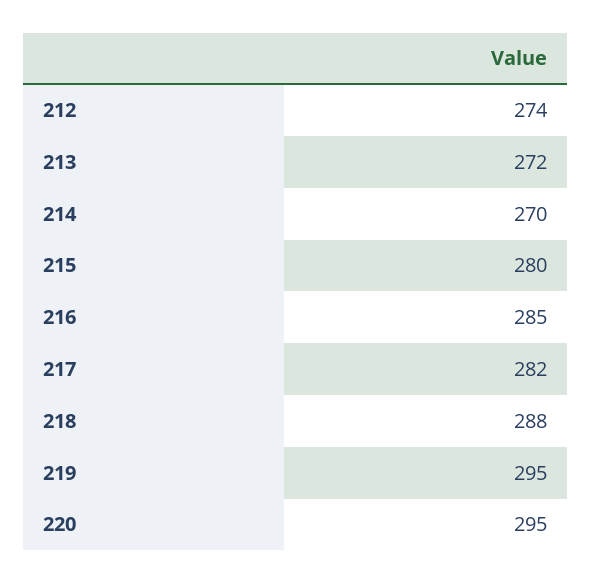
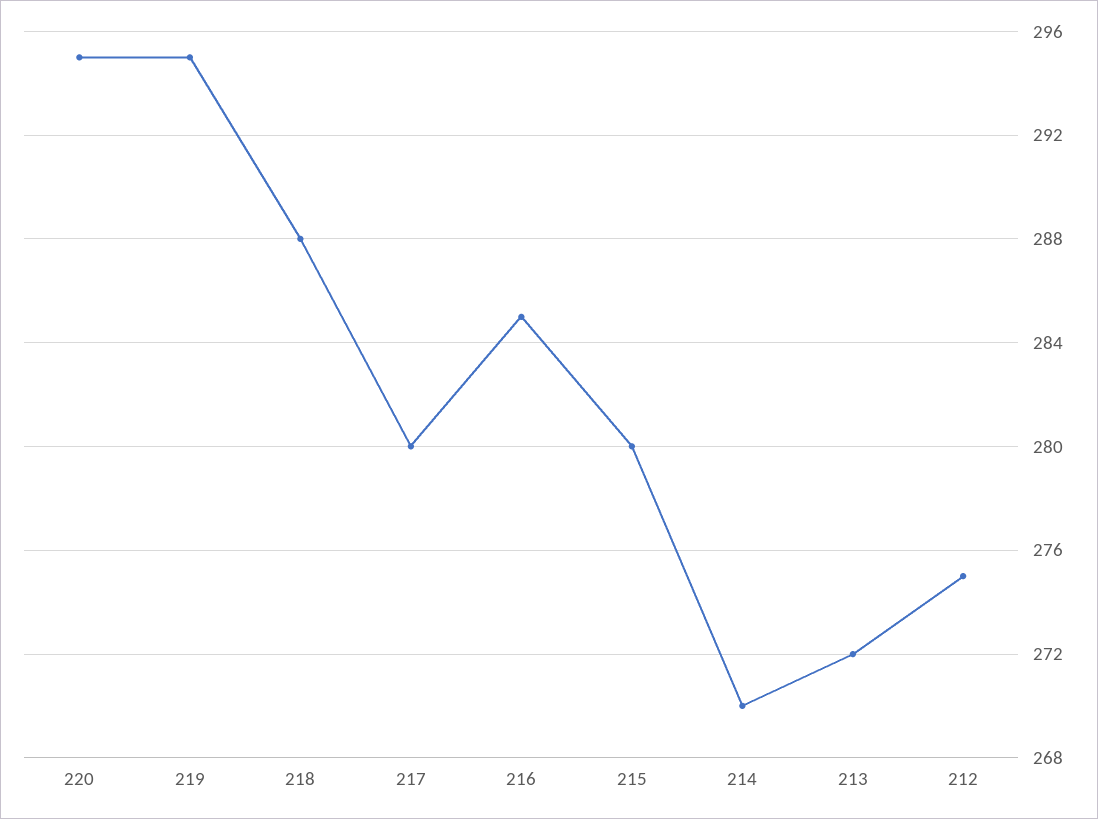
212: 274 -> 275
217: 282 -> 280

